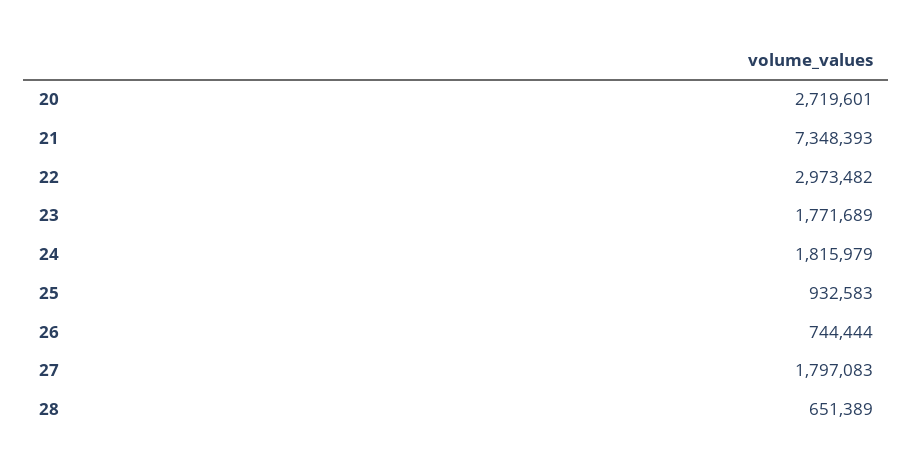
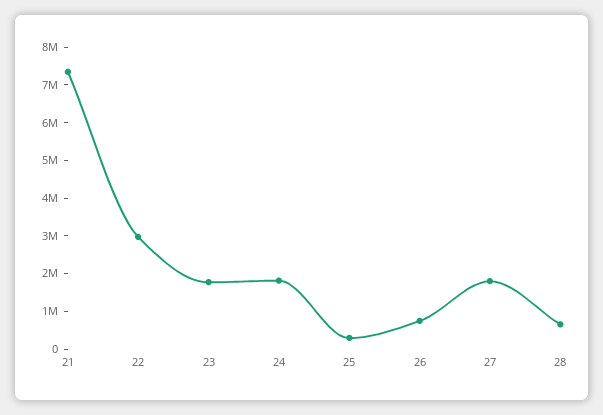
20: 2719601 -> none
25: 932583 -> 250000

